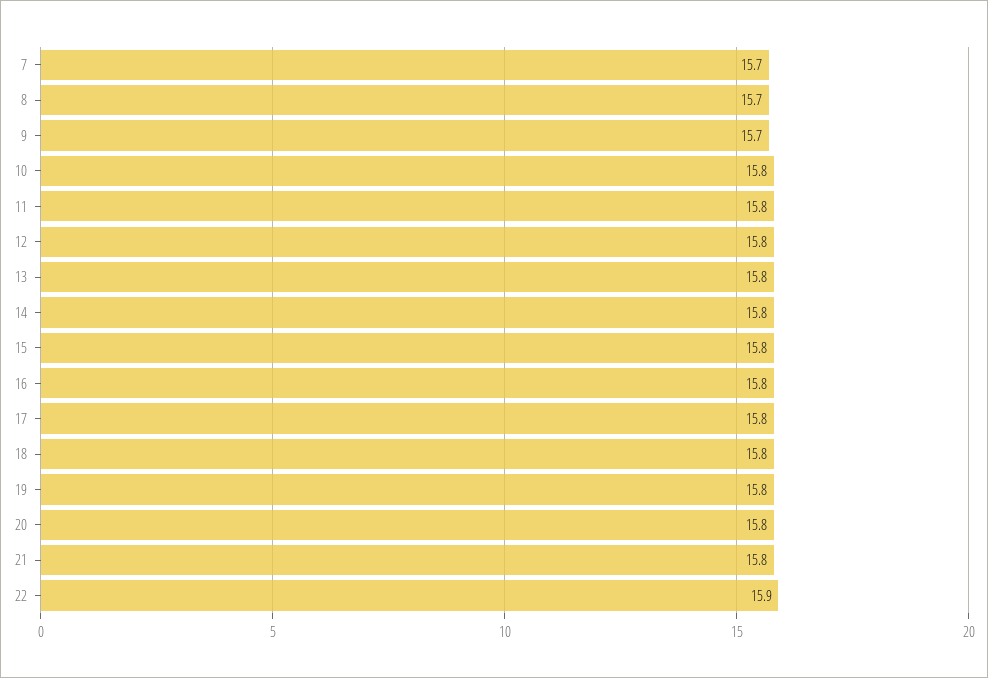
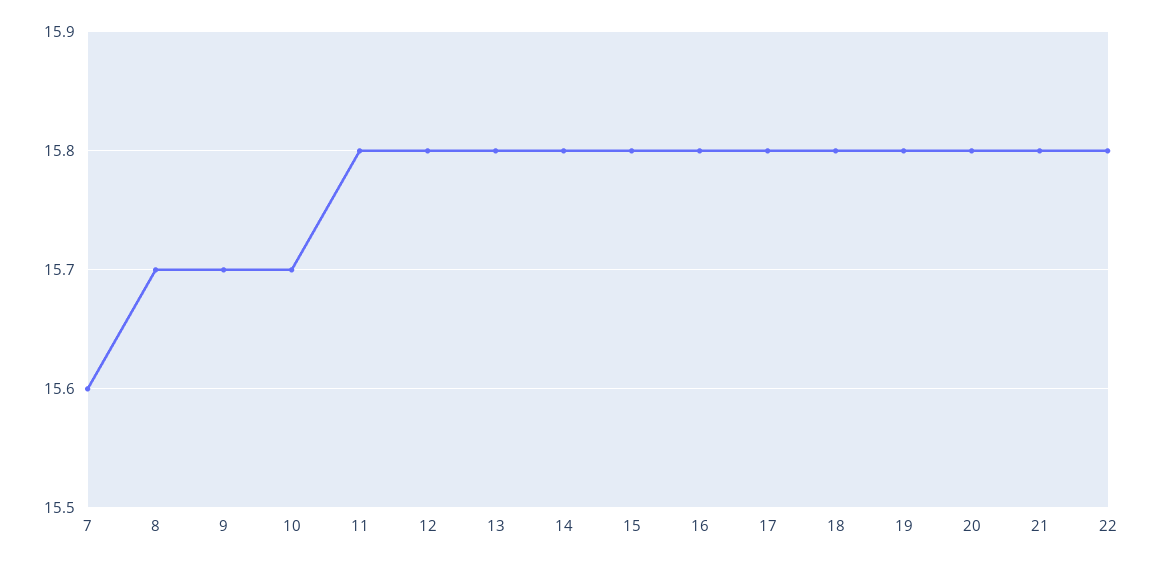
7: 15.7 -> 15.6
10: 15.8 -> 15.7
22: 15.9 -> 15.8

